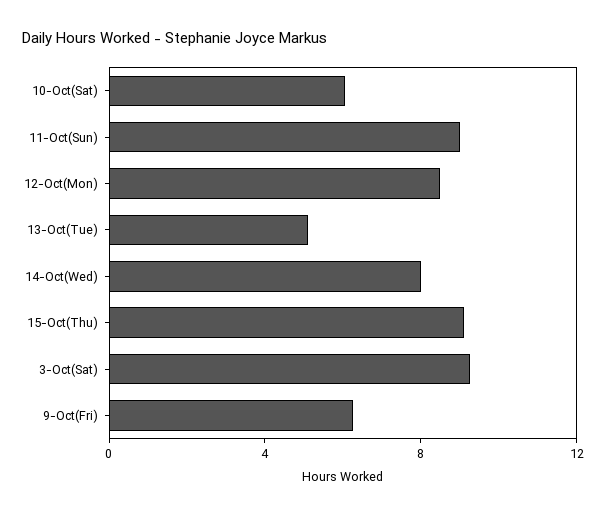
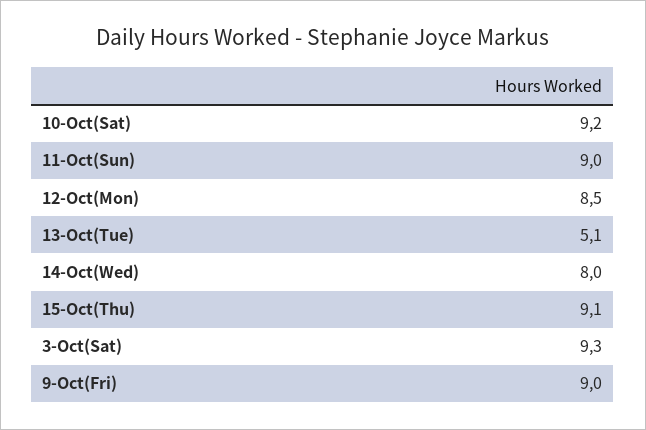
10-Oct(Sat): 6 -> 9.2
9-Oct(Fri): 6 -> 9

